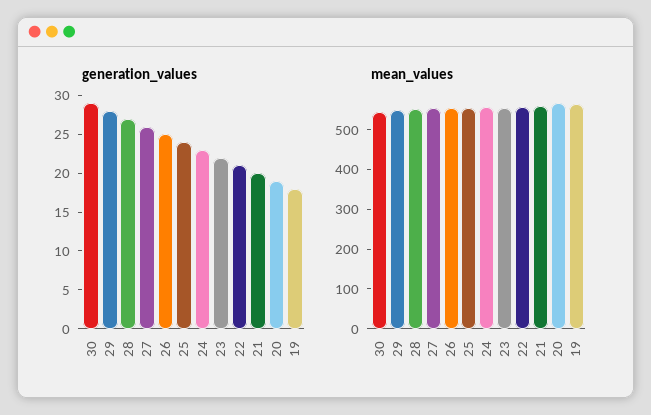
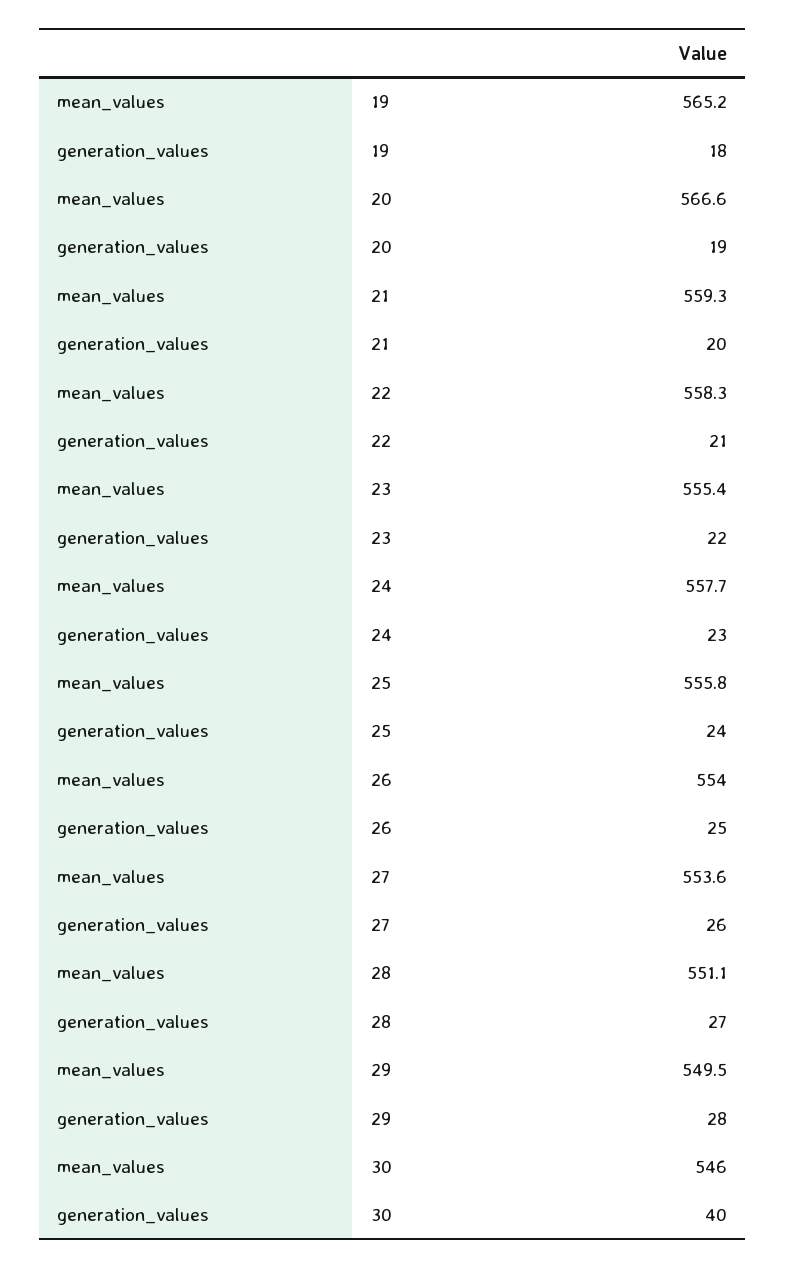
generation_values, 30: 30 -> 40

